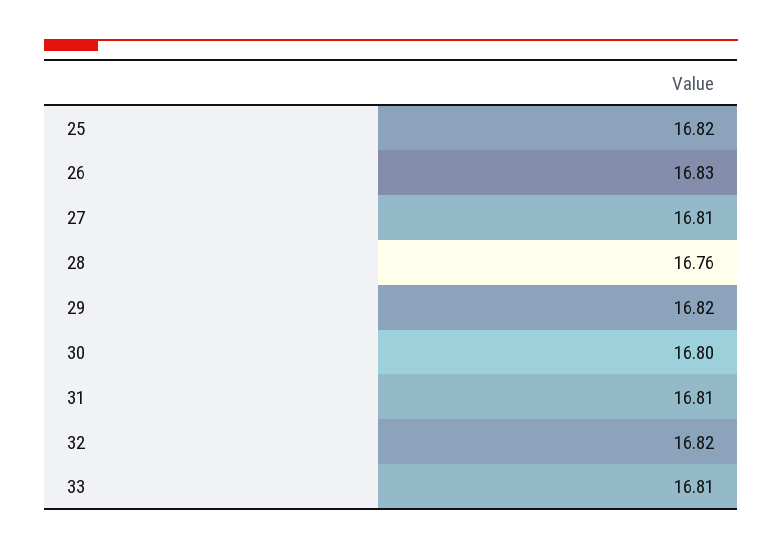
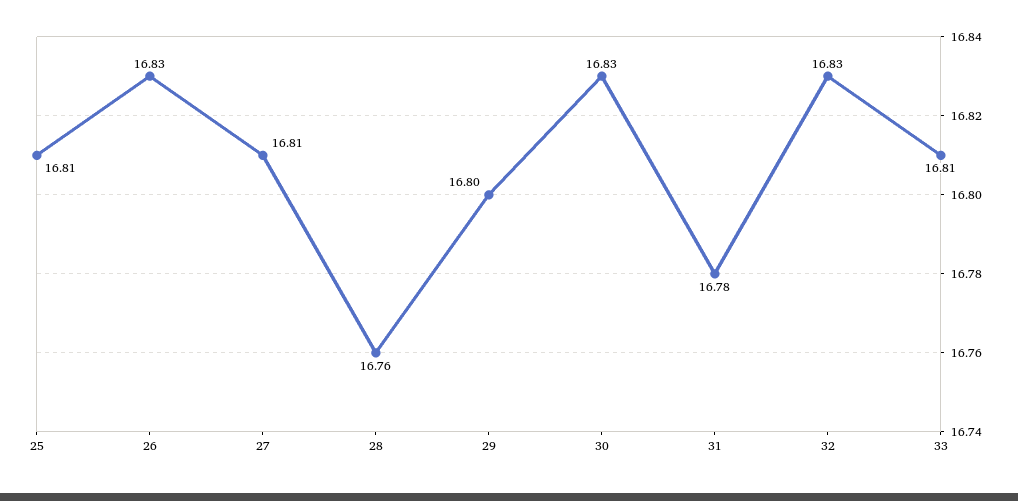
25: 16.82 -> 16.81
29: 16.82 -> 16.8
30: 16.8 -> 16.83
31: 16.81 -> 16.78
32: 16.82 -> 16.83

